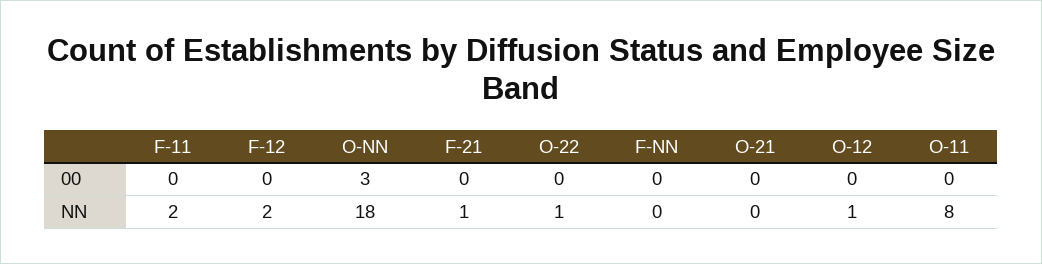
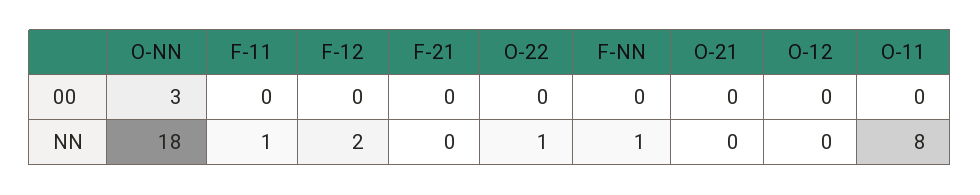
F-11, NN: 2 -> 1
F-21, NN: 1 -> 0
F-NN, NN: 0 -> 1
O-12, NN: 1 -> 0

